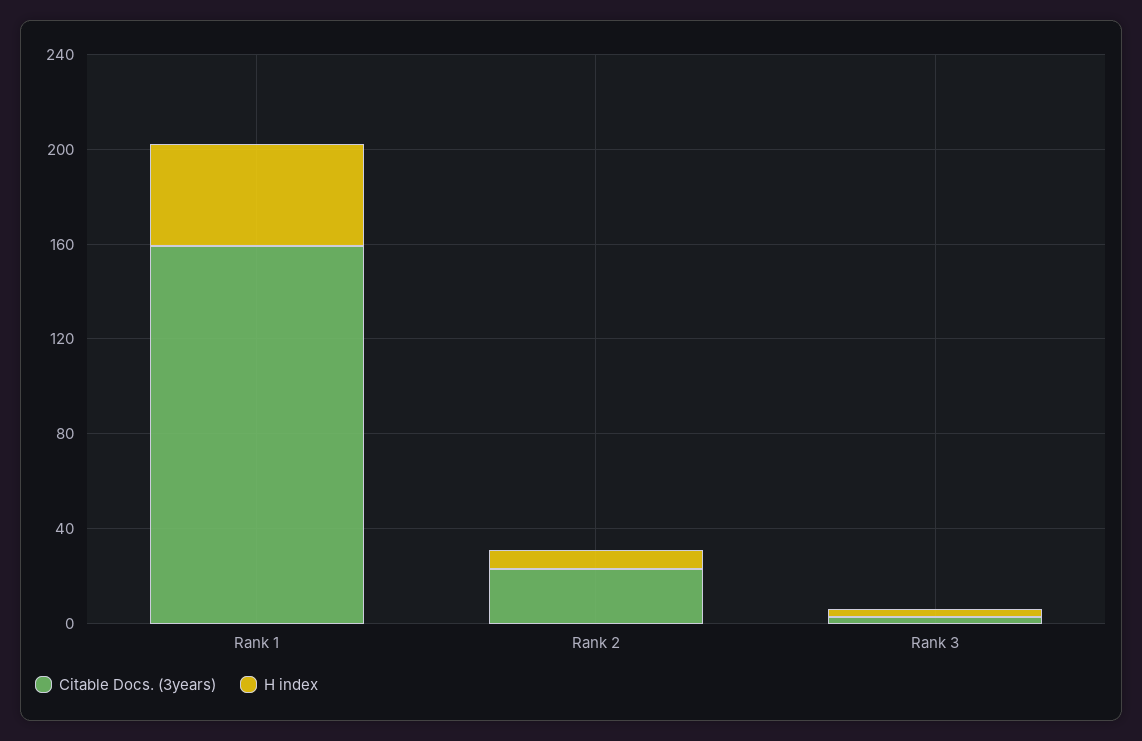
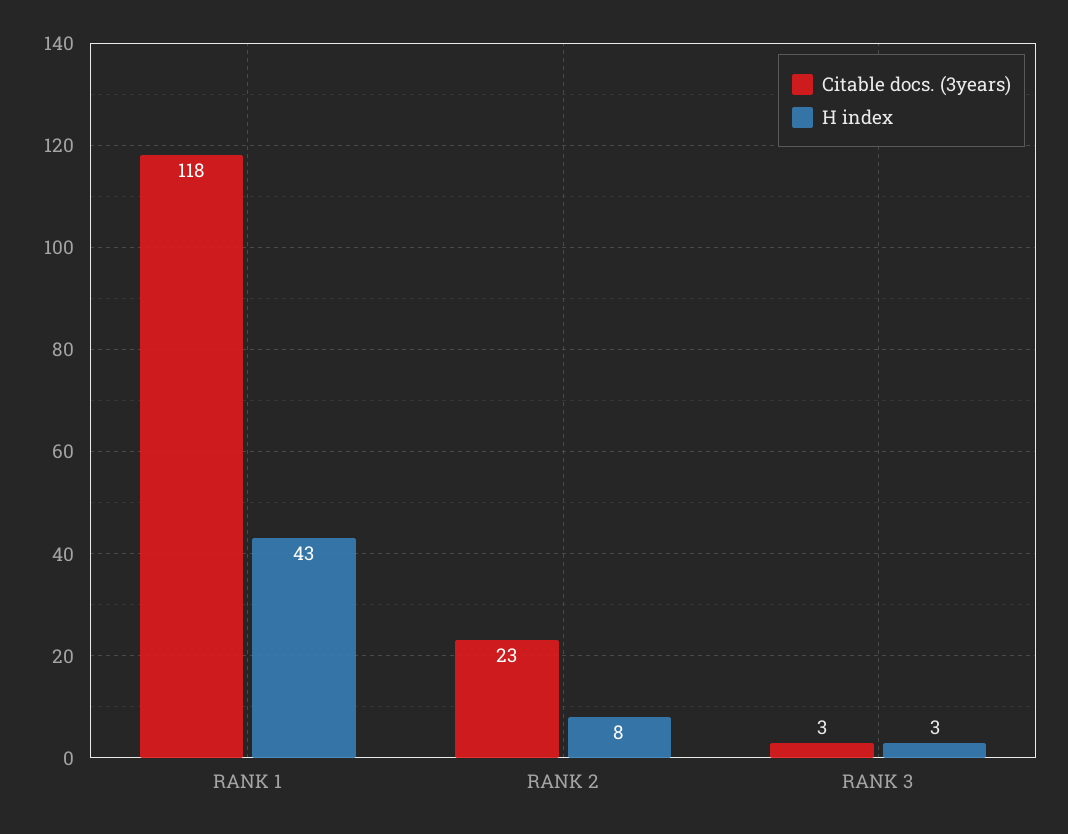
Citable Docs. (3years), Rank 1: 160 -> 118

